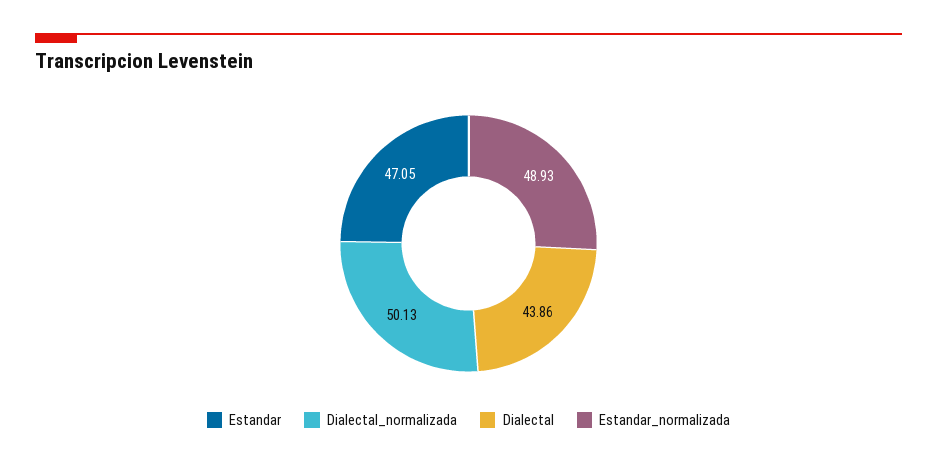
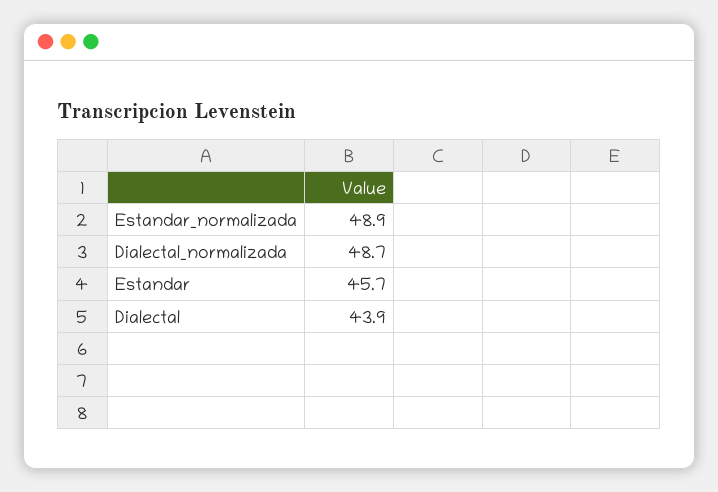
Estandar: 47.05 -> 45.7
Dialectal_normalizada: 50.13 -> 48.7

